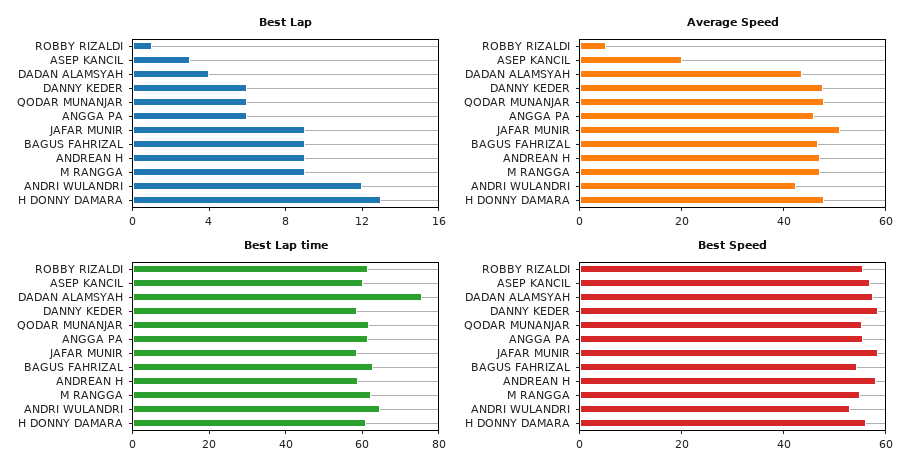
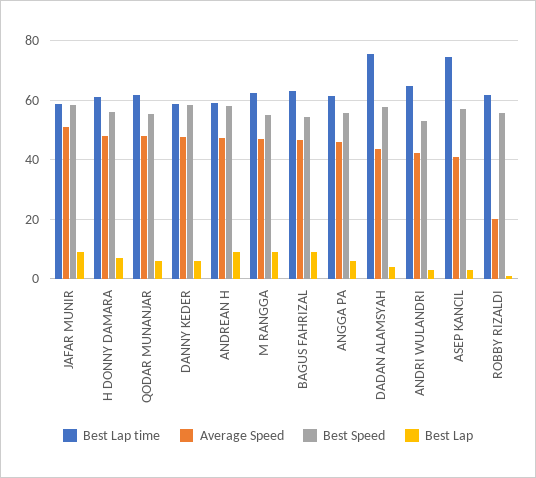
Best Lap, ANDRI WULANDRI: 12 -> 2.5
Best Lap, H DONNY DAMARA: 13 -> 7.5
Average Speed, ROBBY RIZALDI: 5 -> 20
Average Speed, ASEP KANCIL: 20 -> 40
Best Lap time, ASEP KANCIL: 60 -> 75

